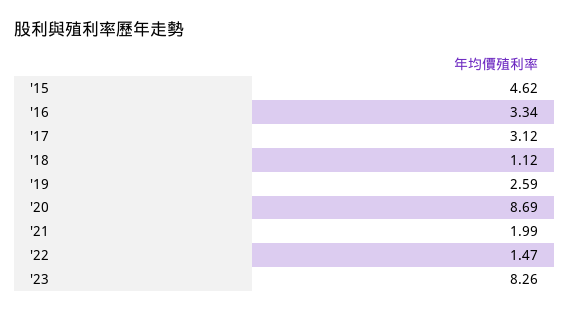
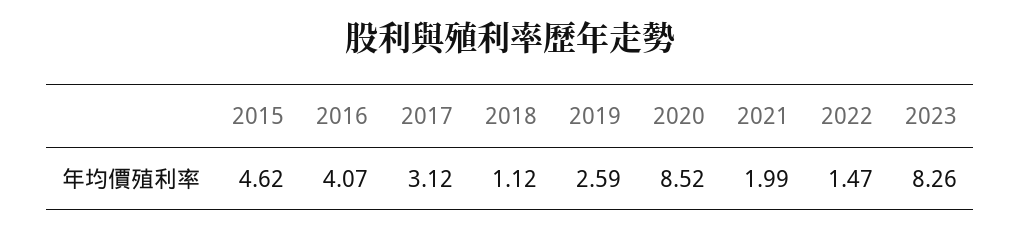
'16: 3.34 -> 4.07
'20: 8.69 -> 8.52

